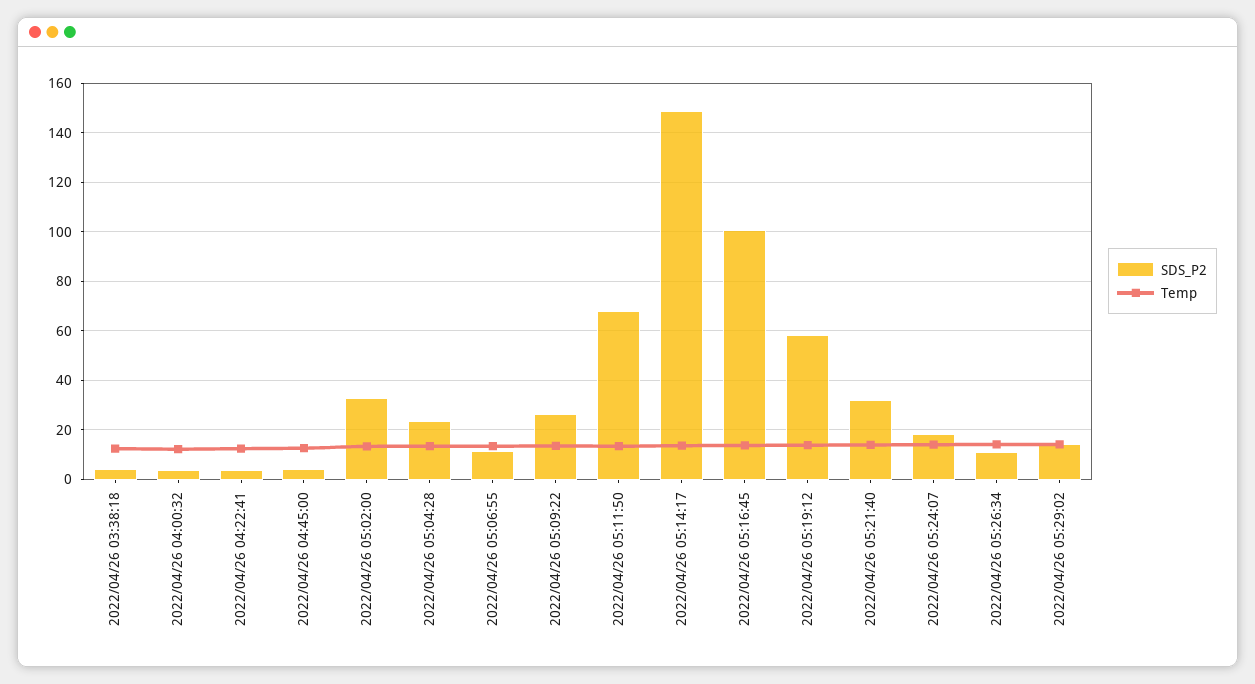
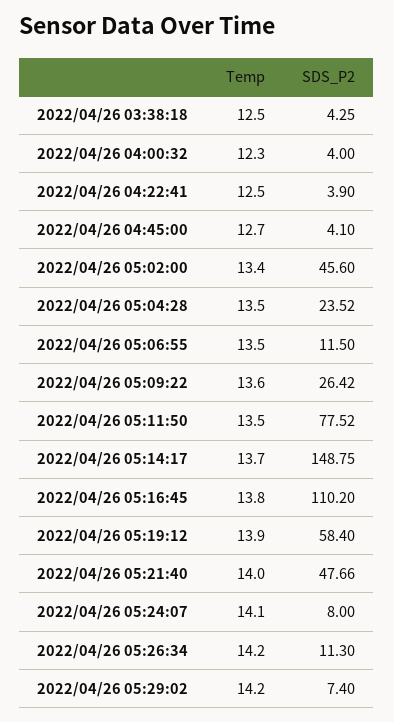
SDS_P2, 2022/04/26 05:02:00: 32.5 -> 45.6
SDS_P2, 2022/04/26 05:11:50: 67.5 -> 77.52
SDS_P2, 2022/04/26 05:16:45: 100 -> 110.2
SDS_P2, 2022/04/26 05:21:40: 32.5 -> 47.66
SDS_P2, 2022/04/26 05:24:07: 17.5 -> 8
SDS_P2, 2022/04/26 05:29:02: 15 -> 7.4

